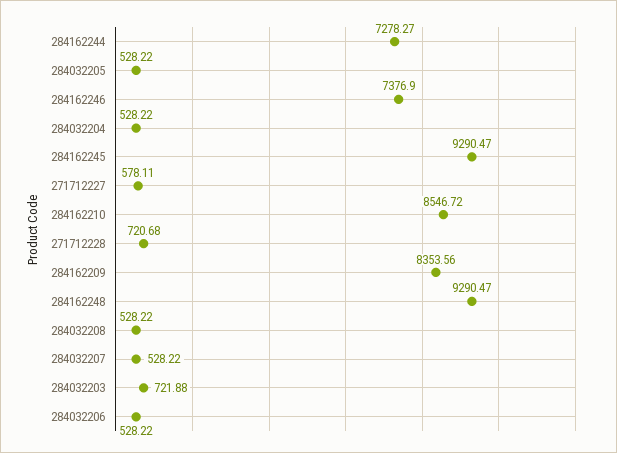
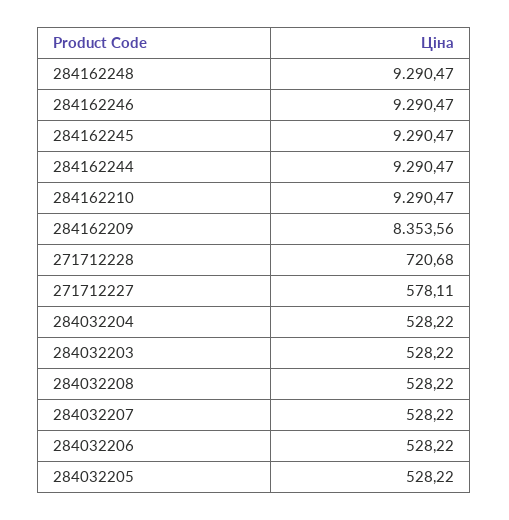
284162244: 7278.27 -> 9290.47
284162246: 7376.9 -> 9290.47
284162210: 8546.72 -> 9290.47
284032203: 721.88 -> 528.22

